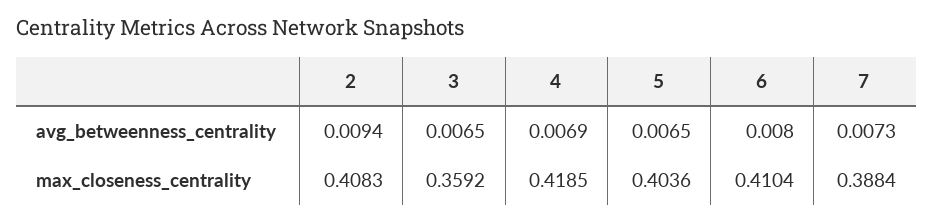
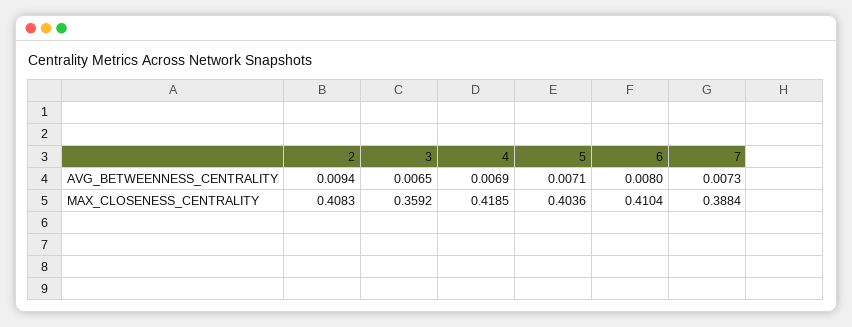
5, avg_betweenness_centrality: 0.0065 -> 0.0071

